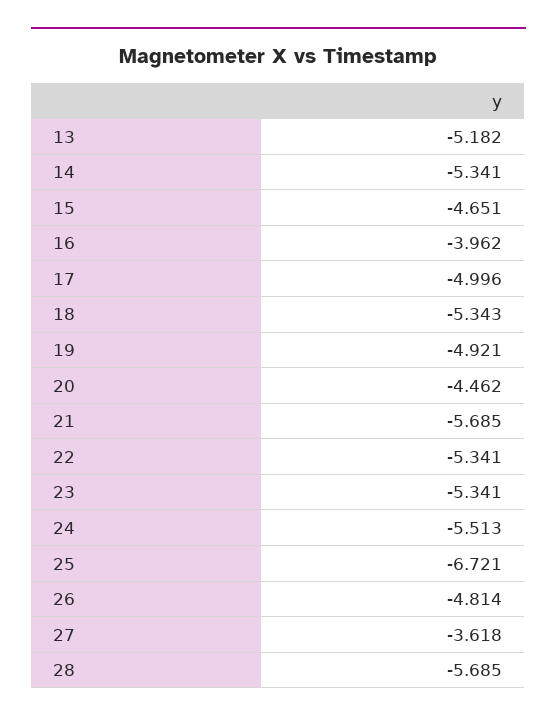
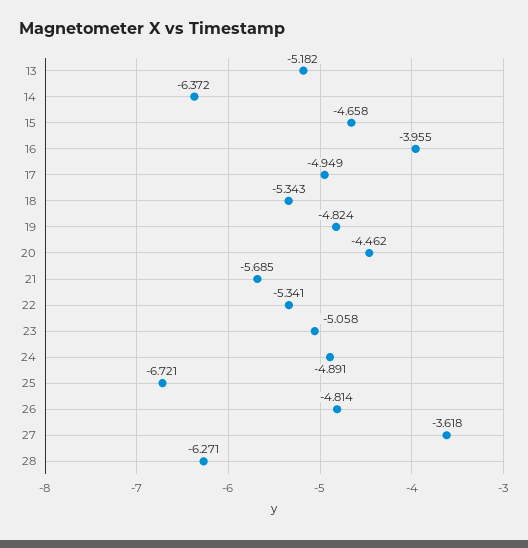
14: -5.341 -> -6.372
15: -4.651 -> -4.658
16: -3.962 -> -3.955
17: -4.996 -> -4.949
19: -4.921 -> -4.824
23: -5.341 -> -5.058
24: -5.513 -> -4.891
28: -5.685 -> -6.271

